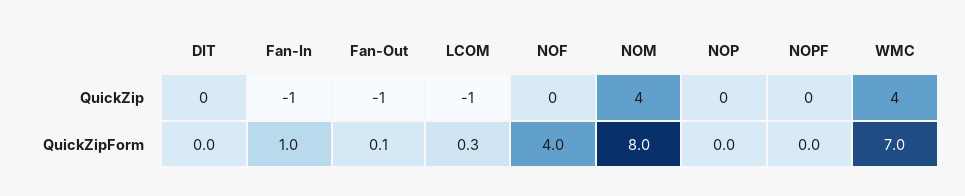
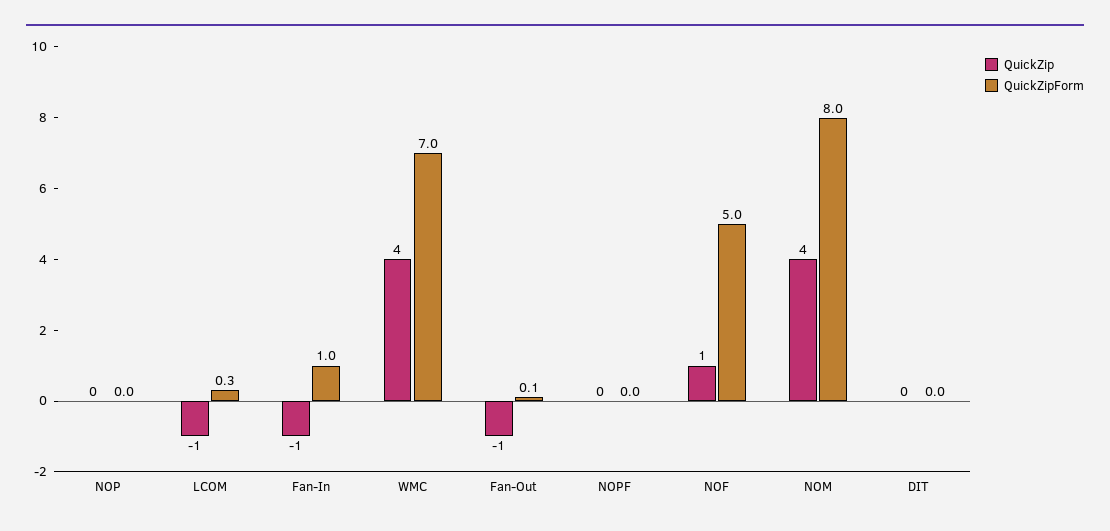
QuickZip, NOF: 0 -> 1
QuickZipForm, NOF: 4 -> 5

